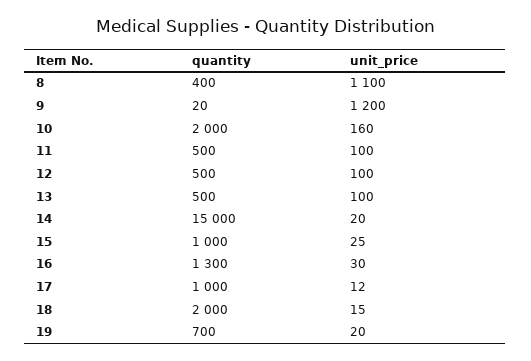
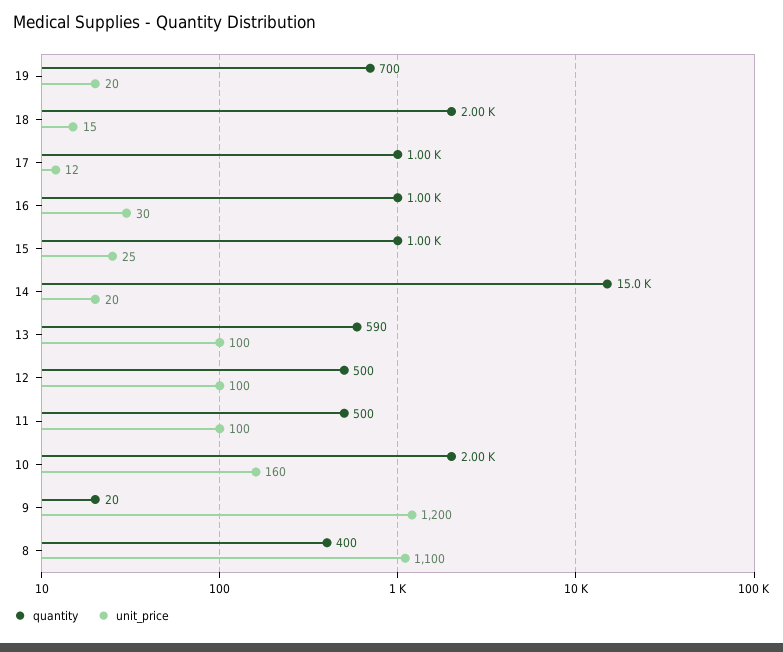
quantity, 13: 500 -> 590
quantity, 16: 1300 -> 1000

